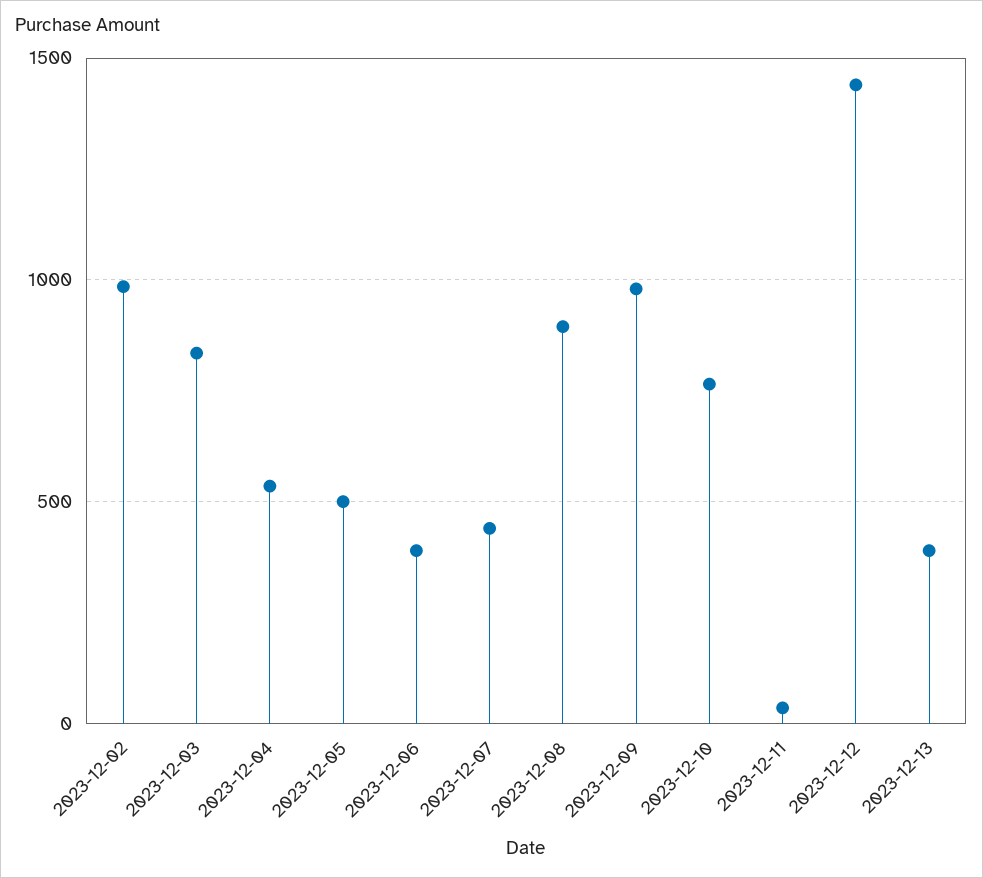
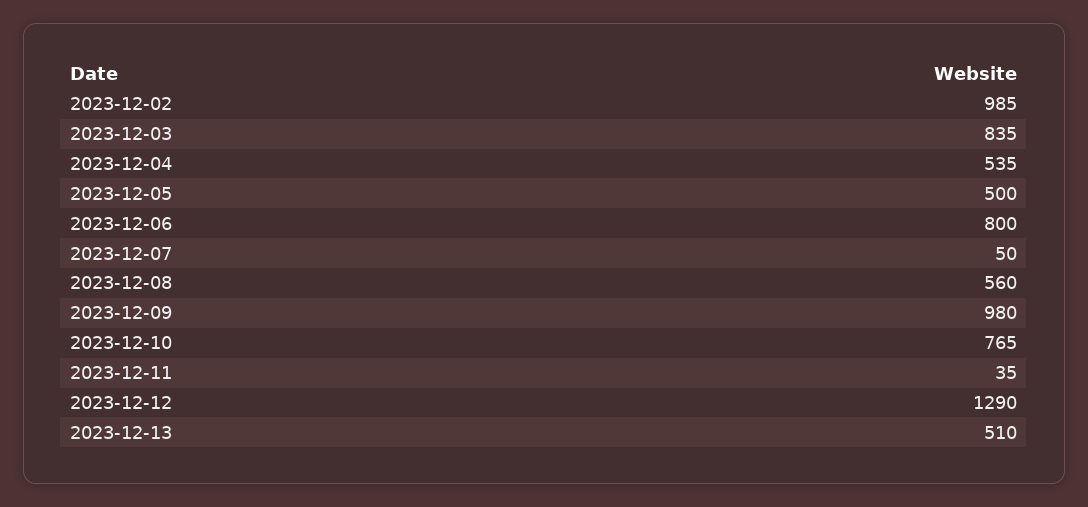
2023-12-06: 400 -> 800
2023-12-07: 450 -> 50
2023-12-08: 900 -> 560
2023-12-12: 1450 -> 1290
2023-12-13: 400 -> 510

